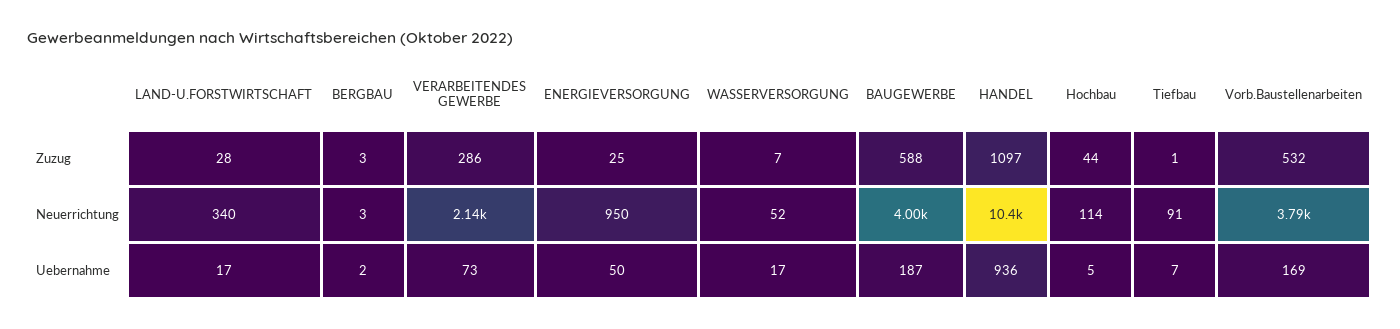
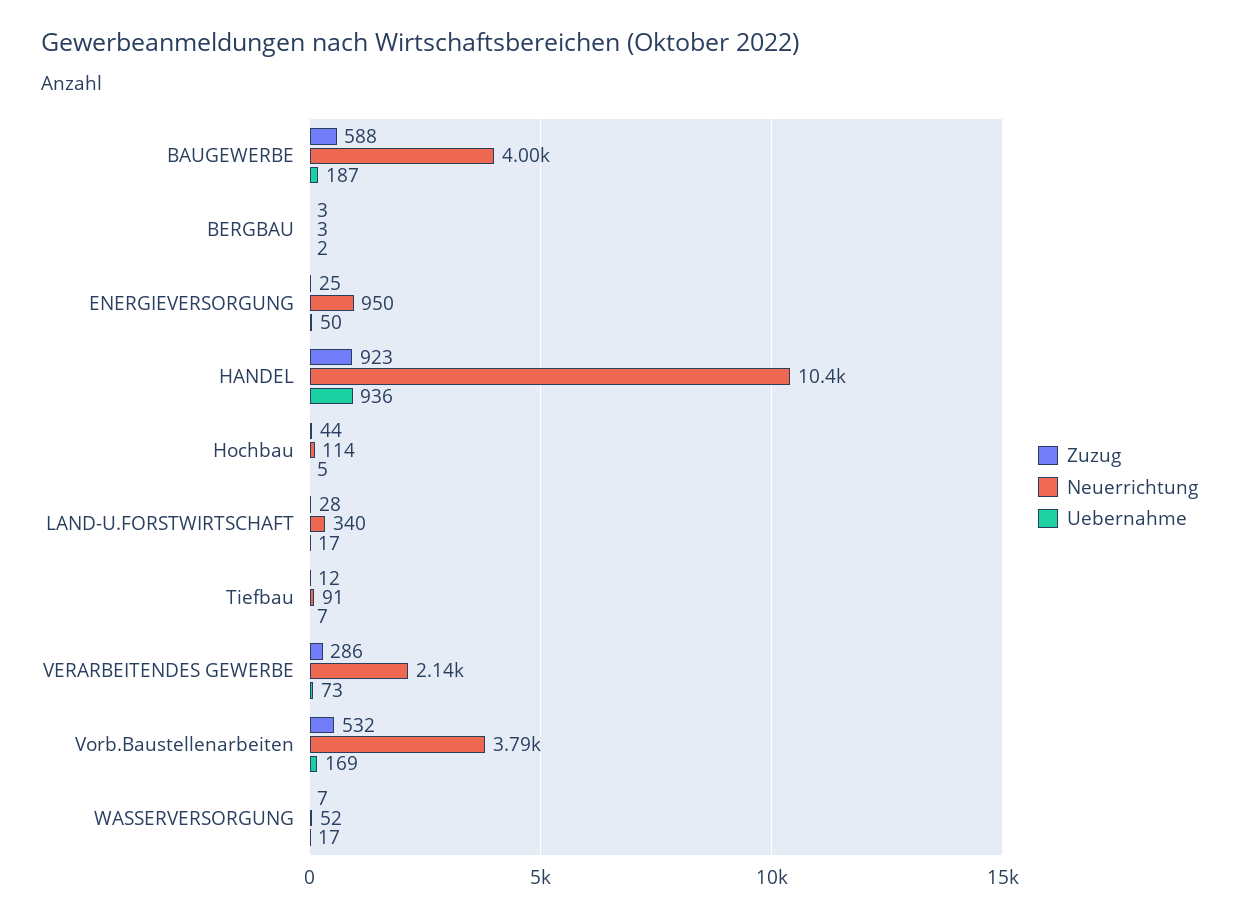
Zuzug, HANDEL: 1097 -> 923
Zuzug, Tiefbau: 1 -> 12

